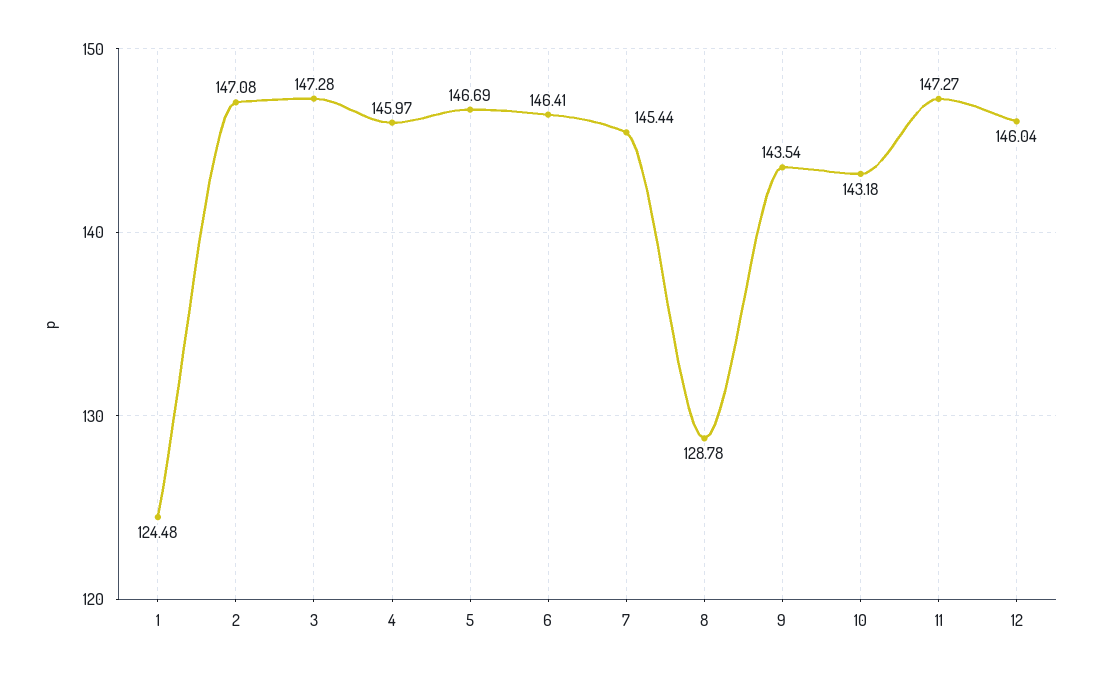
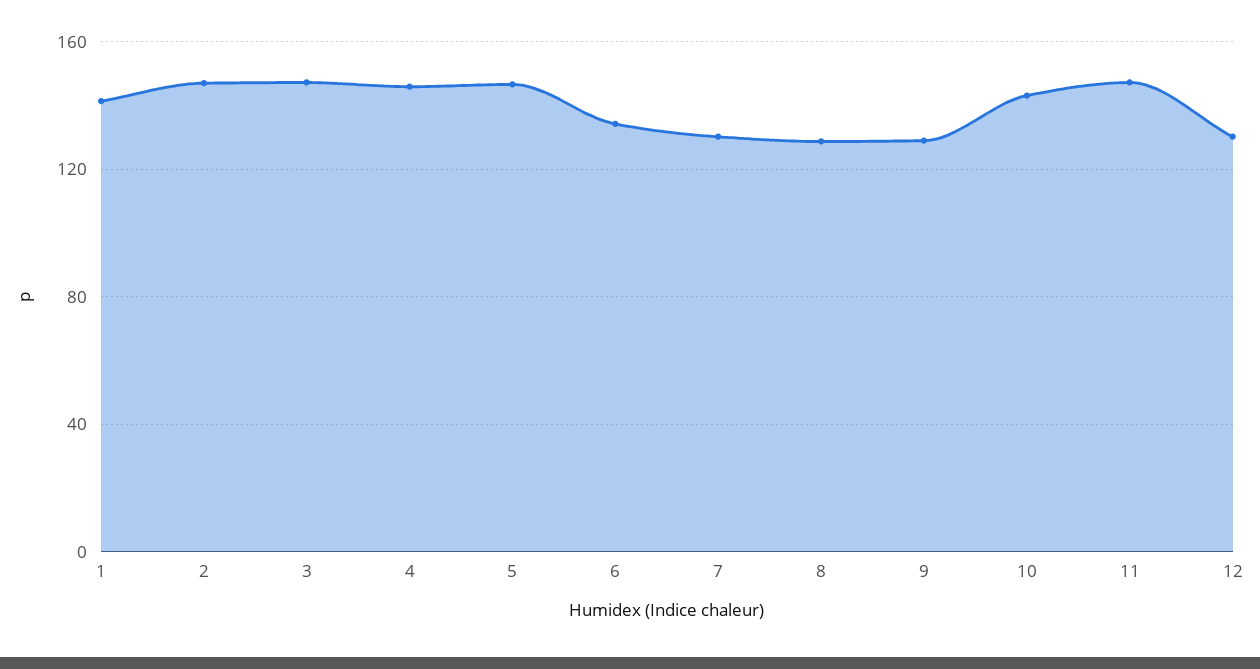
1: 124.48 -> 140
6: 146.41 -> 135
7: 145.44 -> 130
9: 143.54 -> 130
12: 146.04 -> 130

